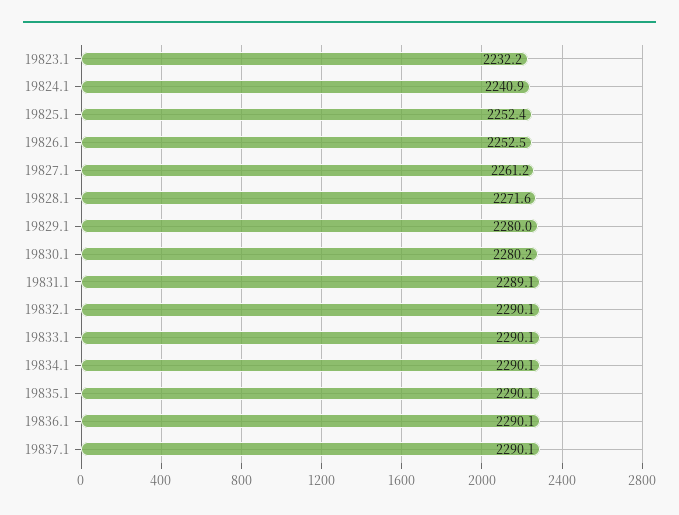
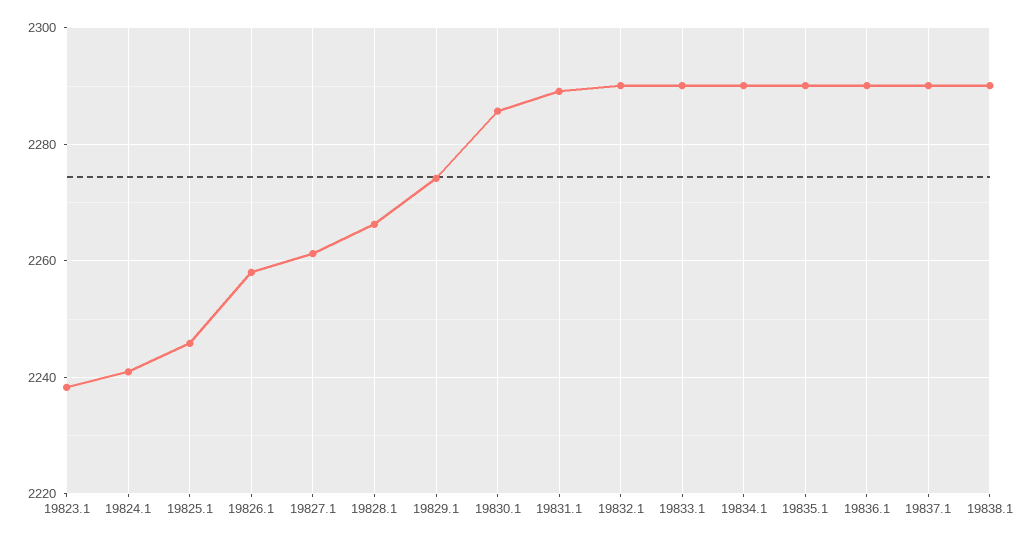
19823.1: 2232.2 -> 2238
19825.1: 2252.4 -> 2246
19826.1: 2252.5 -> 2258
19828.1: 2271.6 -> 2266
19829.1: 2280 -> 2274
19830.1: 2280.2 -> 2286
19838.1: none -> 2290

